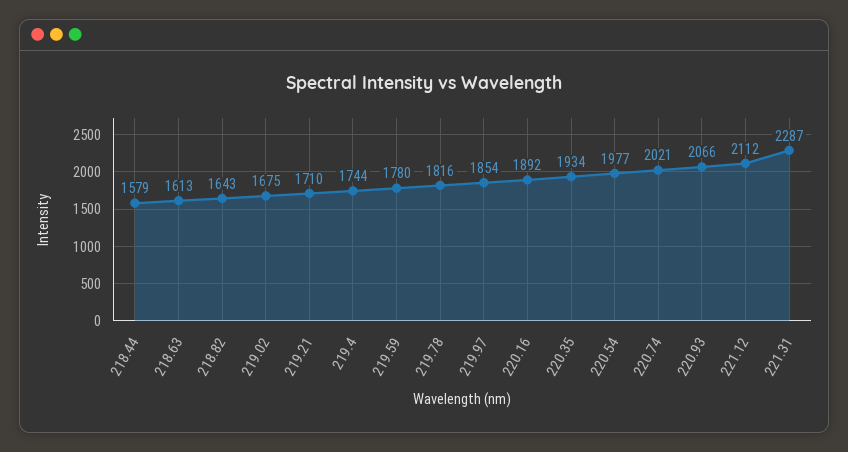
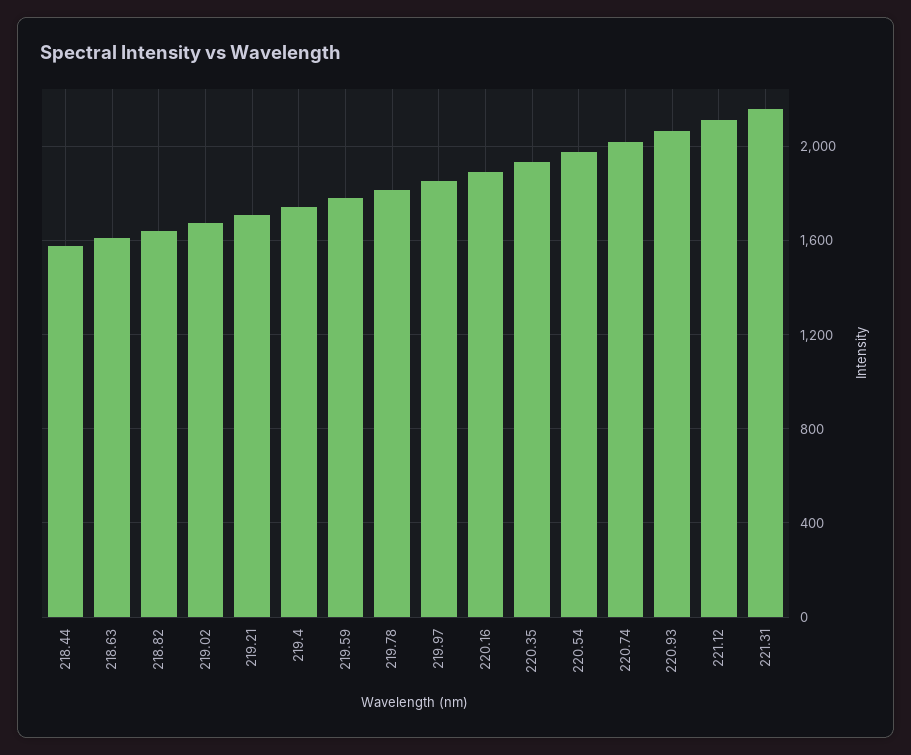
221.31: 2287 -> 2150

